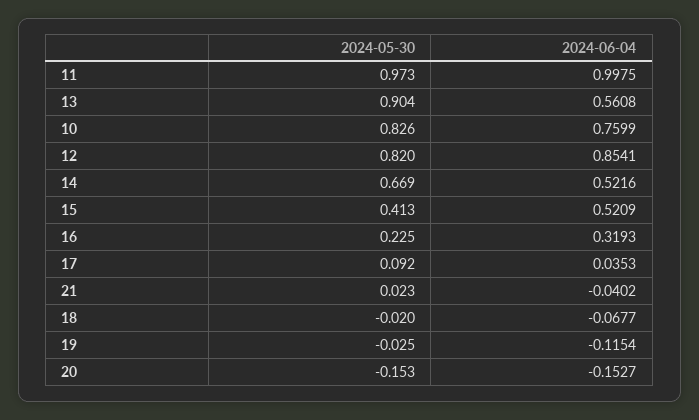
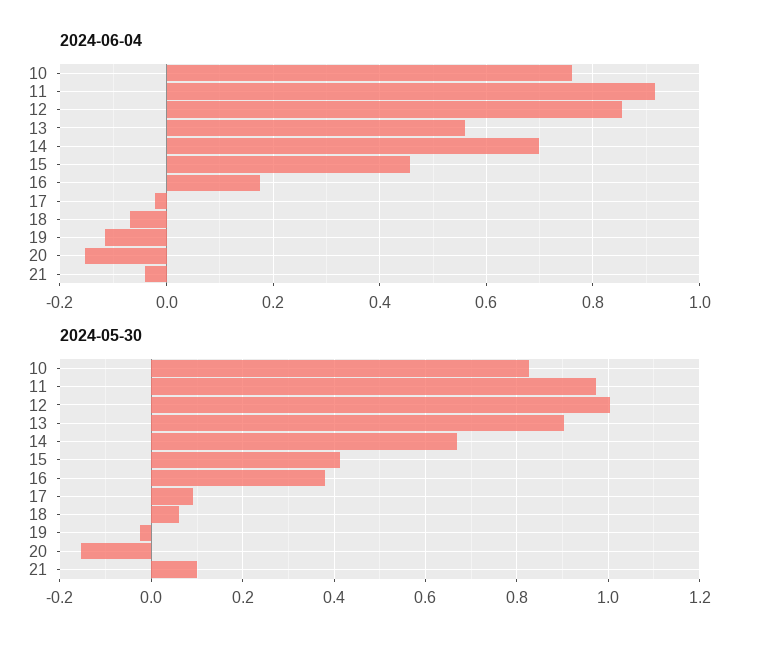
2024-06-04, 11: 0.9975 -> 0.92
2024-05-30, 12: 0.82 -> 1
2024-06-04, 14: 0.5216 -> 0.7
2024-06-04, 15: 0.5209 -> 0.46
2024-05-30, 16: 0.225 -> 0.38
2024-06-04, 16: 0.3193 -> 0.18
2024-06-04, 17: 0.0353 -> -0.02
2024-05-30, 21: 0.023 -> 0.1
2024-05-30, 18: -0.02 -> 0.06

